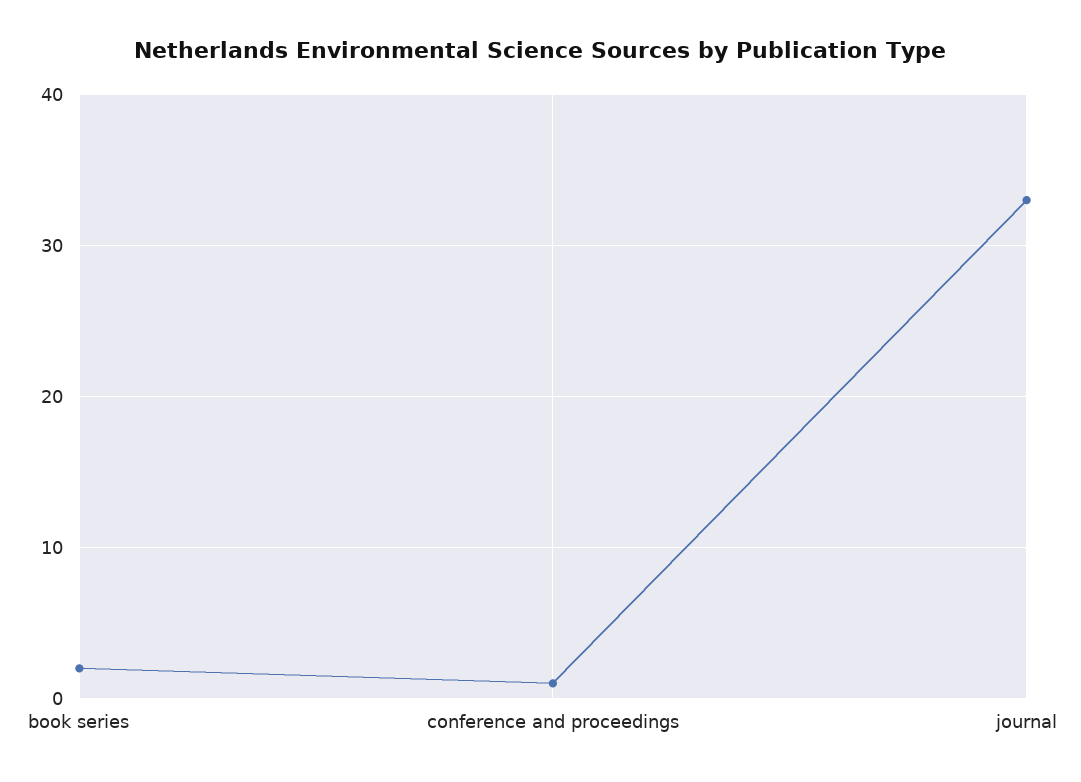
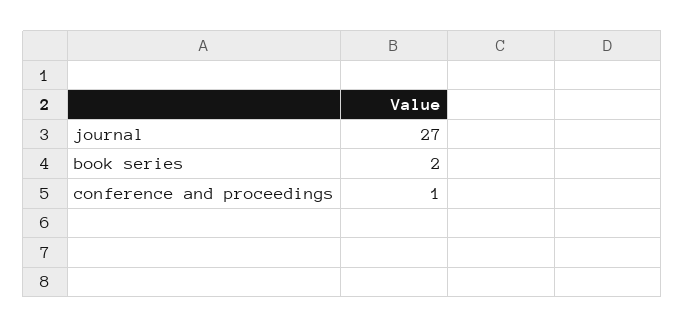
journal: 33 -> 27

